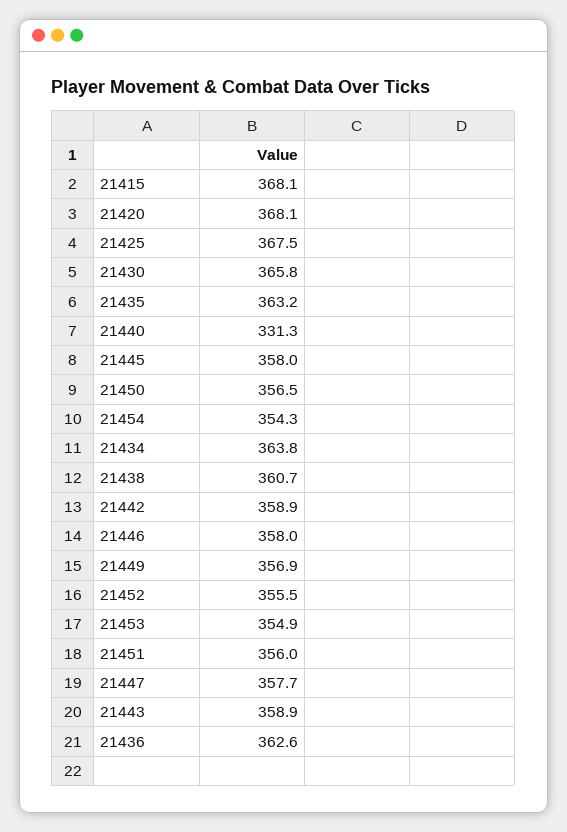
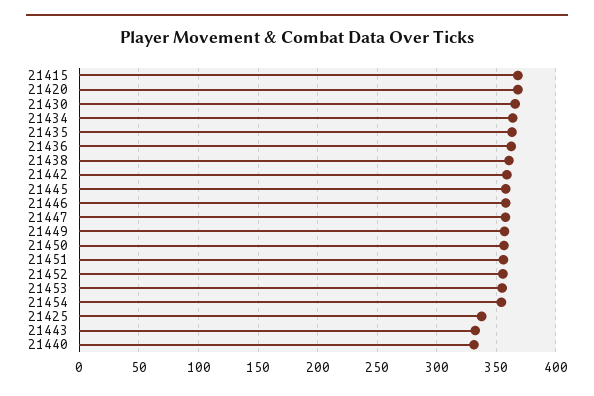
21425: 367.5 -> 340
21443: 358.9 -> 330

